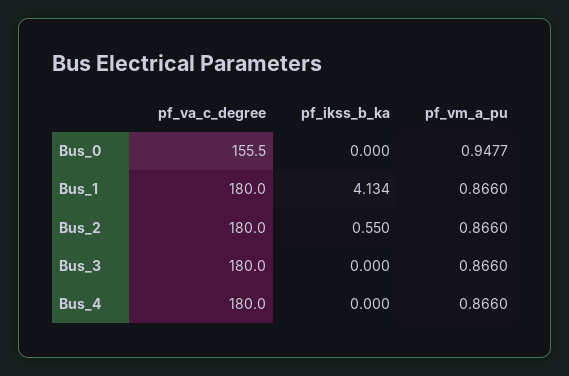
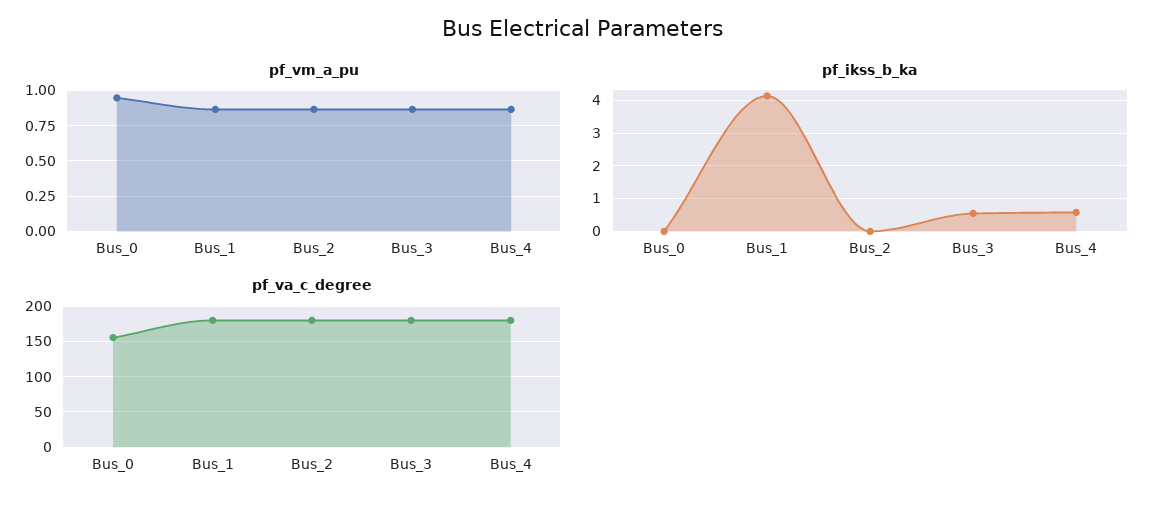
pf_ikss_b_ka, Bus_2: 0.55 -> 0
pf_ikss_b_ka, Bus_3: 0 -> 0.6
pf_ikss_b_ka, Bus_4: 0 -> 0.6

